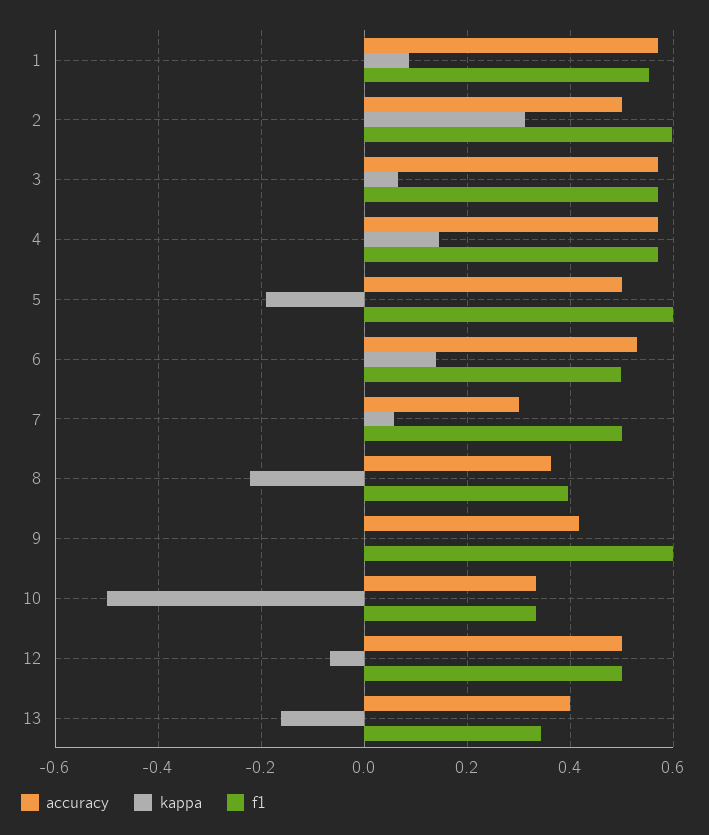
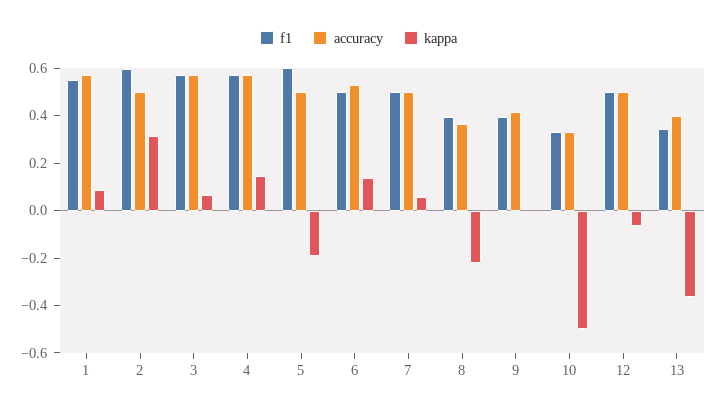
accuracy, 7: 0.3 -> 0.5
f1, 9: 0.6 -> 0.4
kappa, 13: -0.16 -> -0.35

